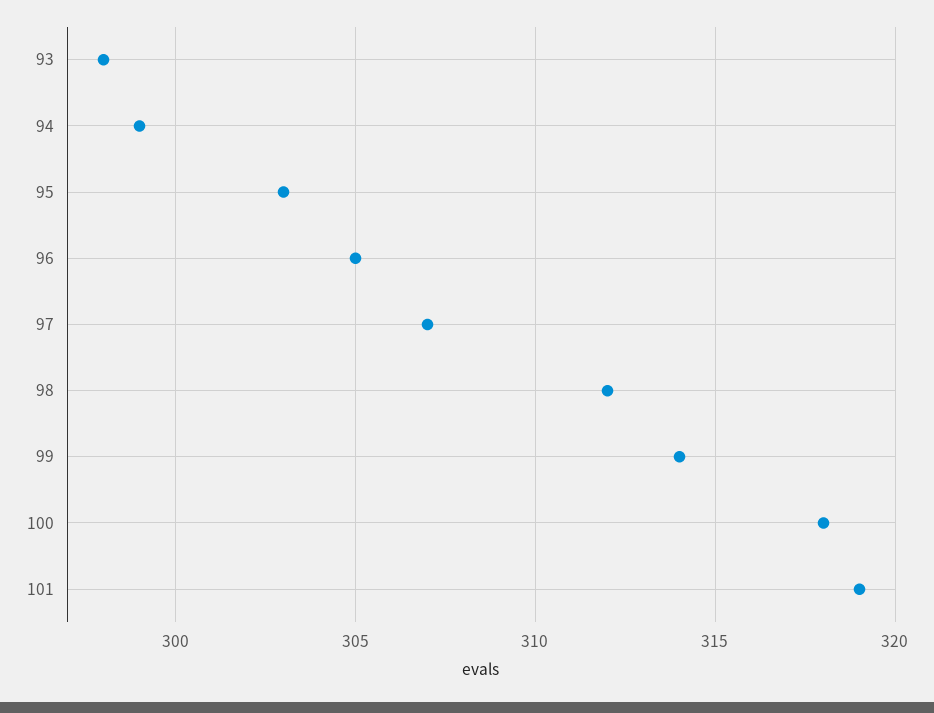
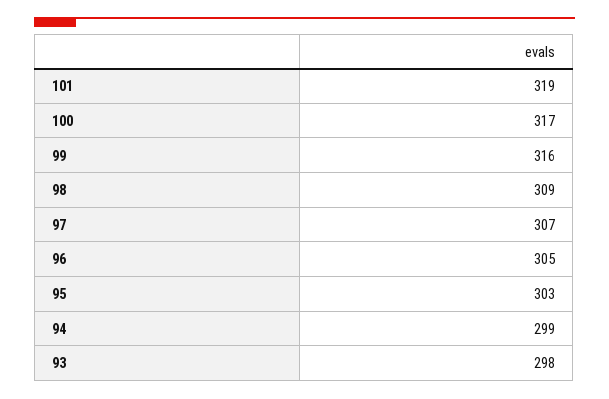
98: 312 -> 309
99: 314 -> 316
100: 318 -> 317

